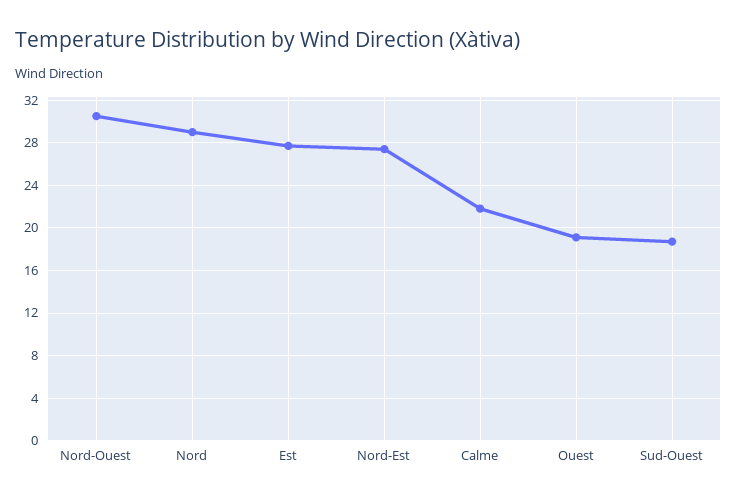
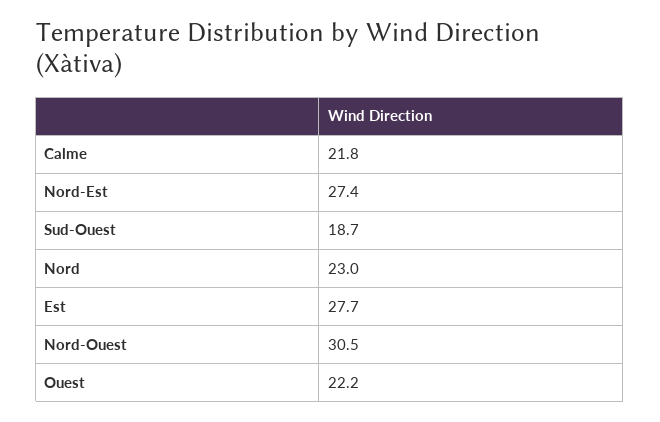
Nord: 29 -> 23
Ouest: 19 -> 22.2

